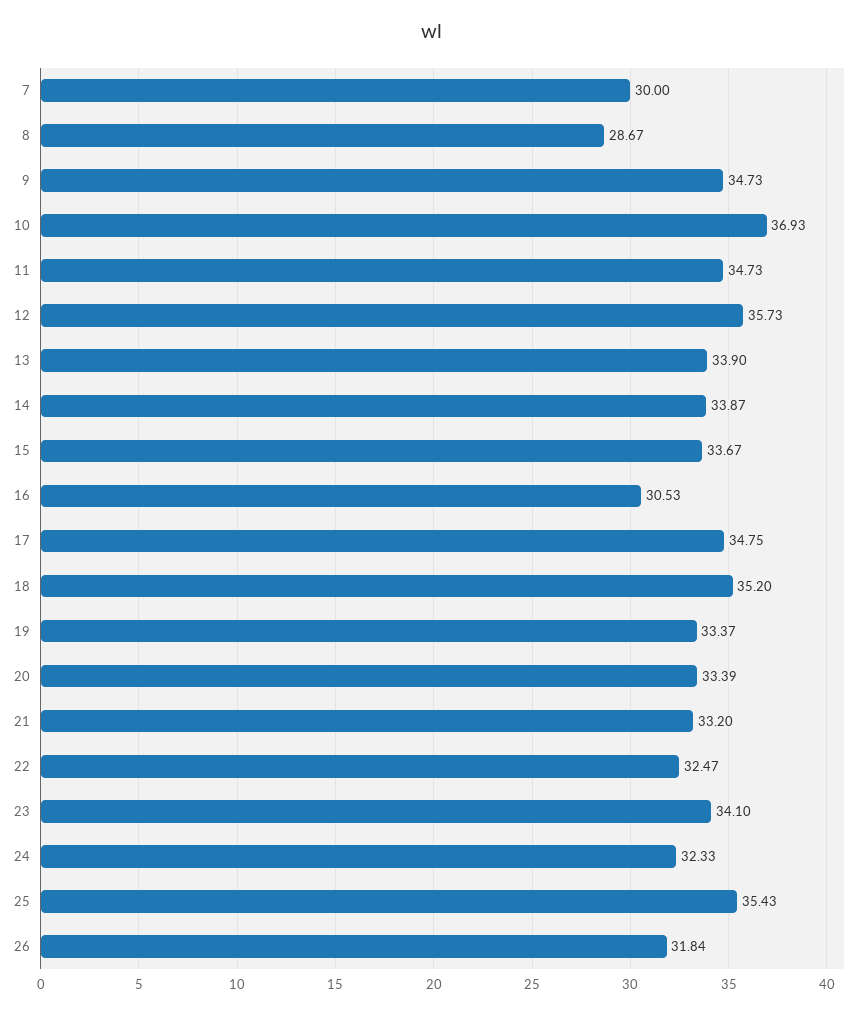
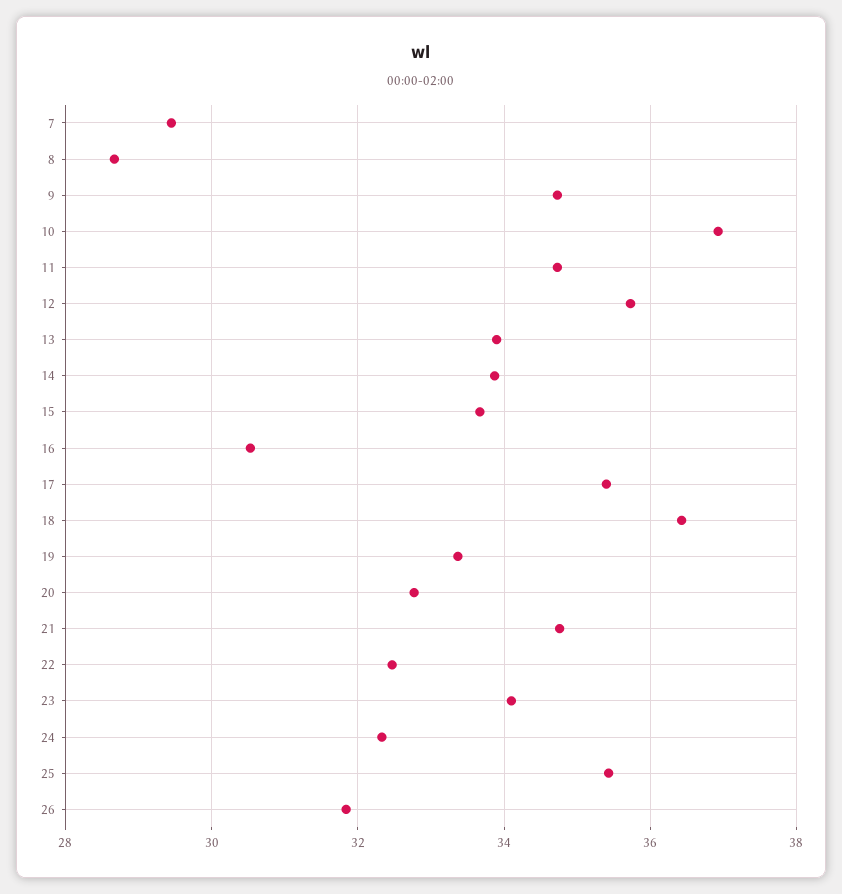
7: 30 -> 29.4
17: 34.75 -> 35.4
18: 35.2 -> 36.4
20: 33.39 -> 32.8
21: 33.2 -> 34.8

